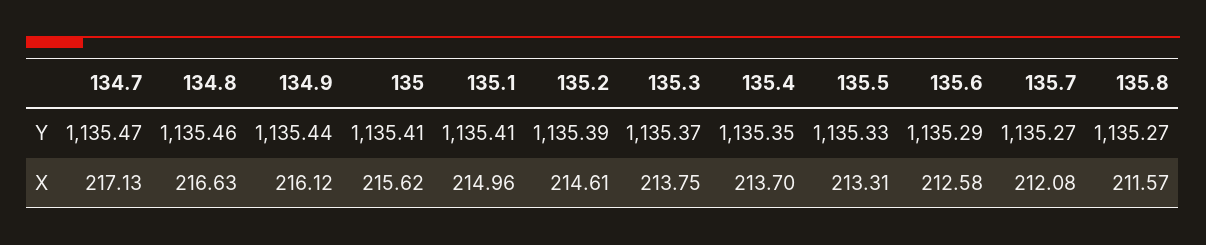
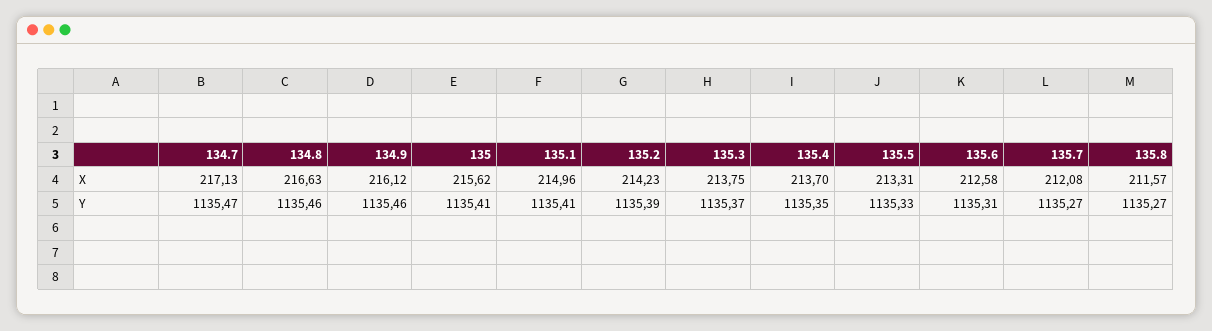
134.9, Y: 1135.44 -> 1135.46
135.6, Y: 1135.29 -> 1135.31
135.2, X: 214.61 -> 214.23

